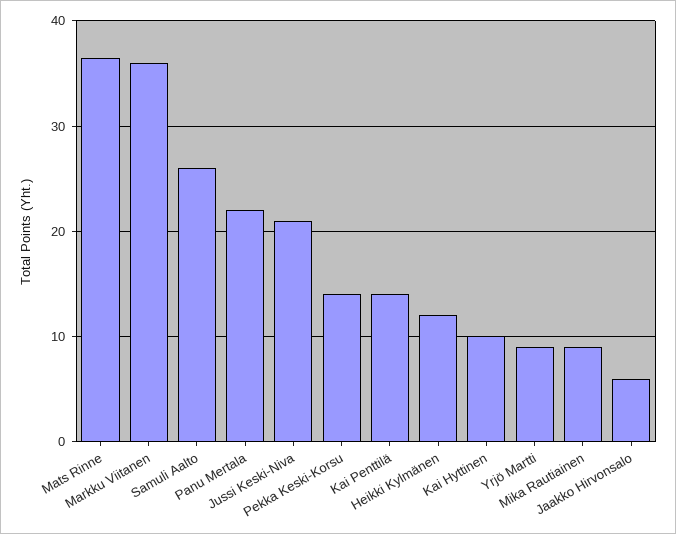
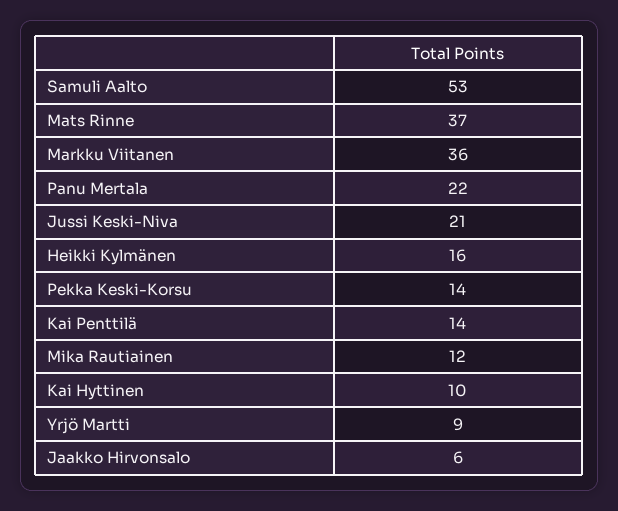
Samuli Aalto: 26 -> 53
Heikki Kylmänen: 12 -> 16
Mika Rautiainen: 9 -> 12

